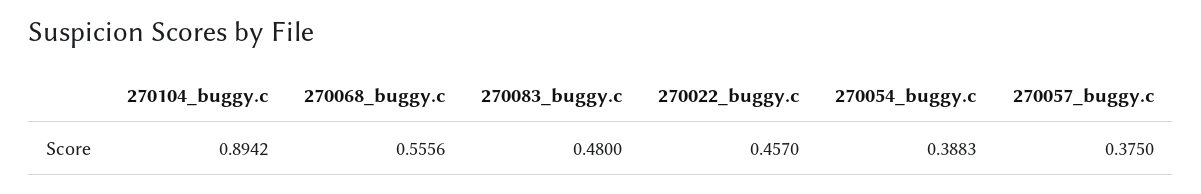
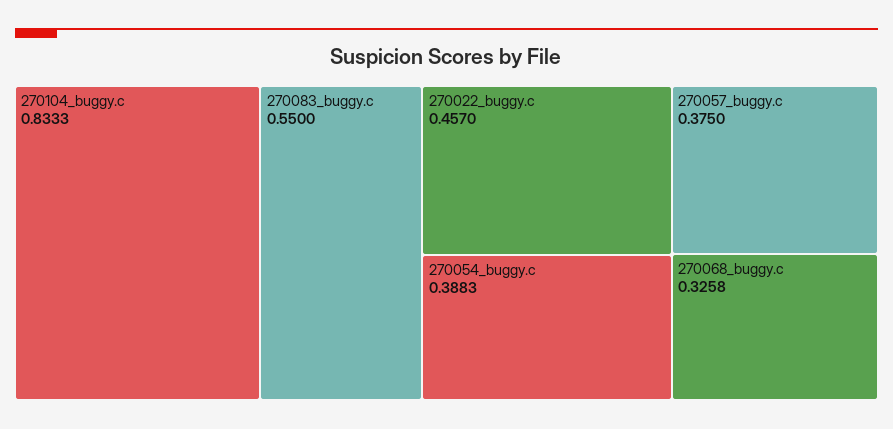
270104_buggy.c: 0.8942 -> 0.8333
270068_buggy.c: 0.5556 -> 0.3258
270083_buggy.c: 0.48 -> 0.55

